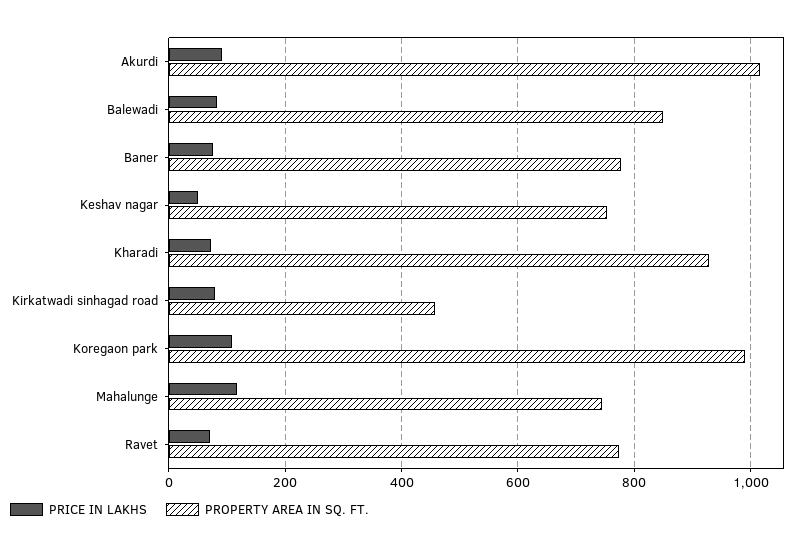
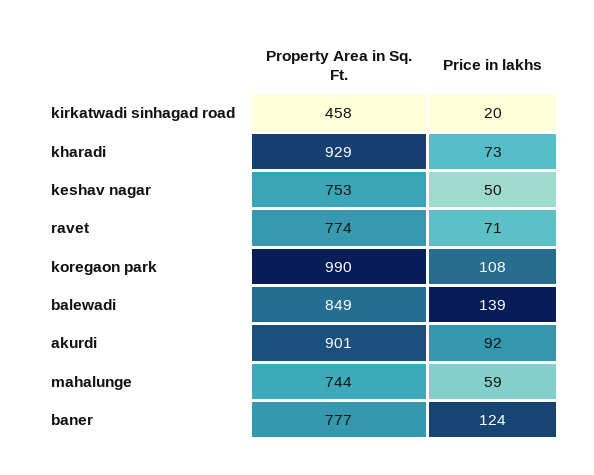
PROPERTY AREA IN SQ. FT., Akurdi: 1020 -> 901
PRICE IN LAKHS, Balewadi: 80 -> 139
PRICE IN LAKHS, Baner: 80 -> 124
PRICE IN LAKHS, Kirkatwadi sinhagad road: 80 -> 20
PRICE IN LAKHS, Mahalunge: 120 -> 59

